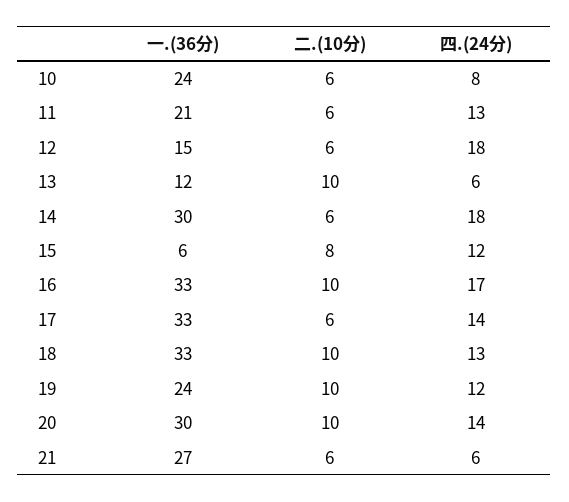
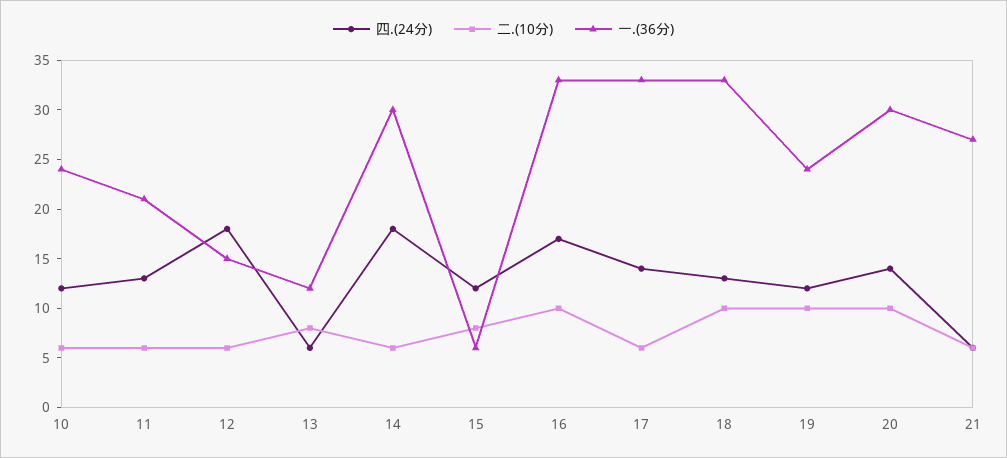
四.(24分), 10: 8 -> 12
二.(10分), 13: 10 -> 8

